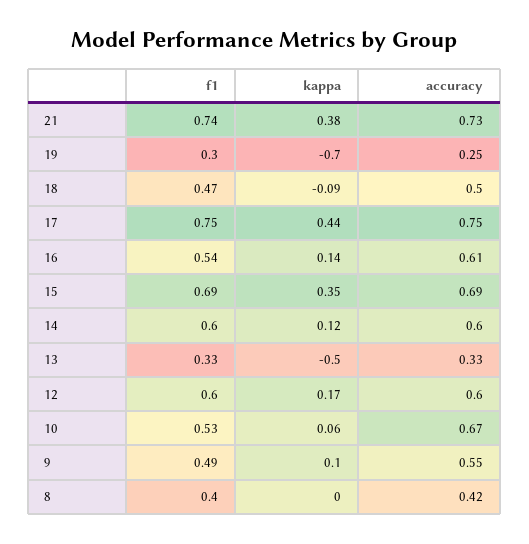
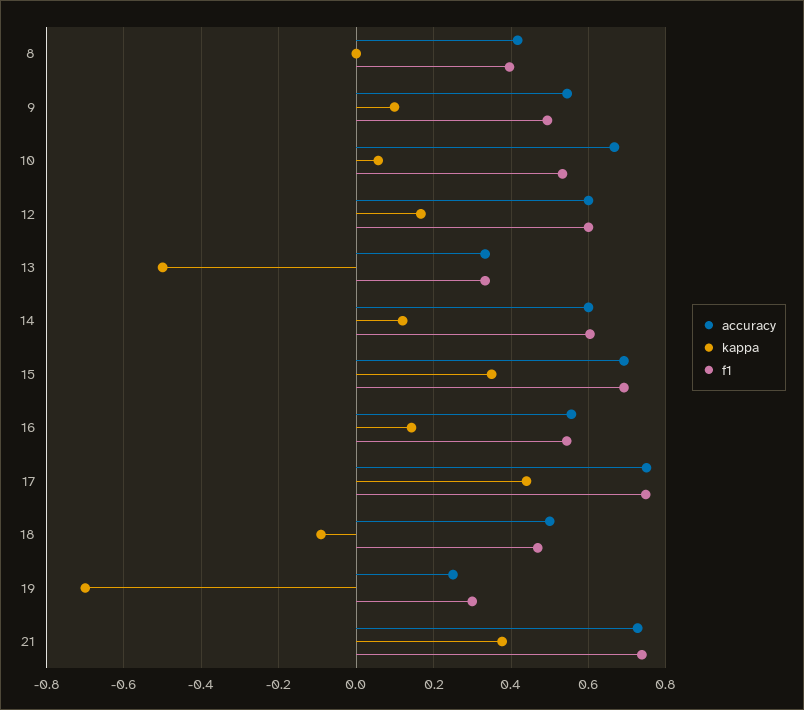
accuracy, 16: 0.61 -> 0.56

